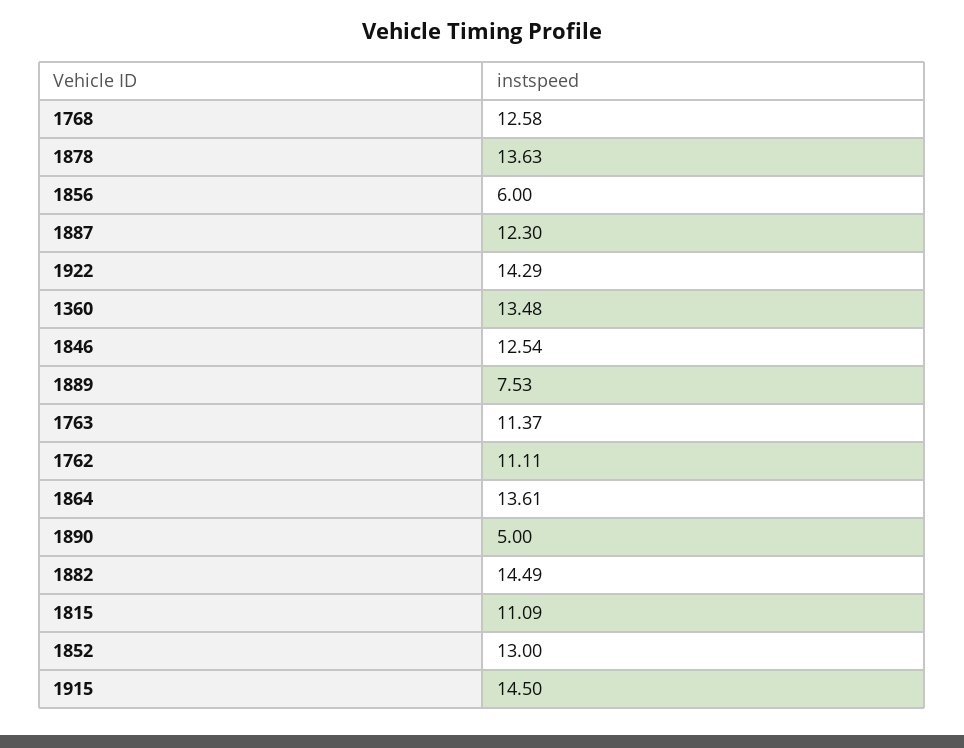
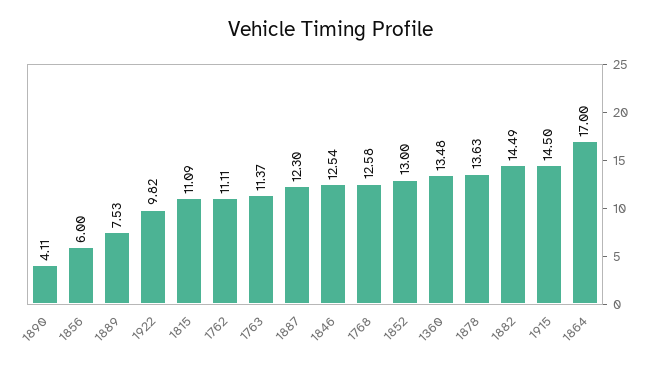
1922: 14.29 -> 9.82
1864: 13.61 -> 17
1890: 5 -> 4.11

